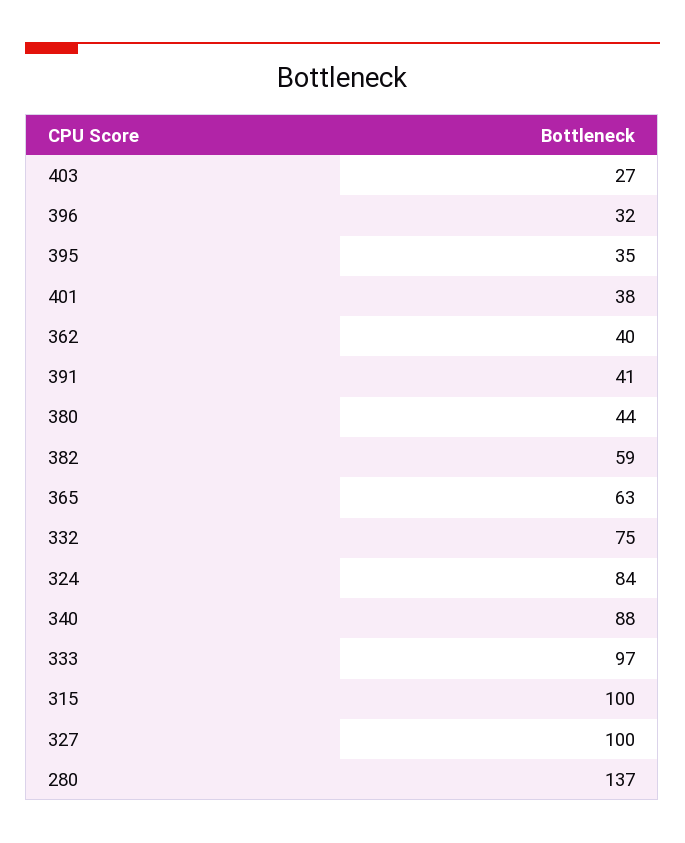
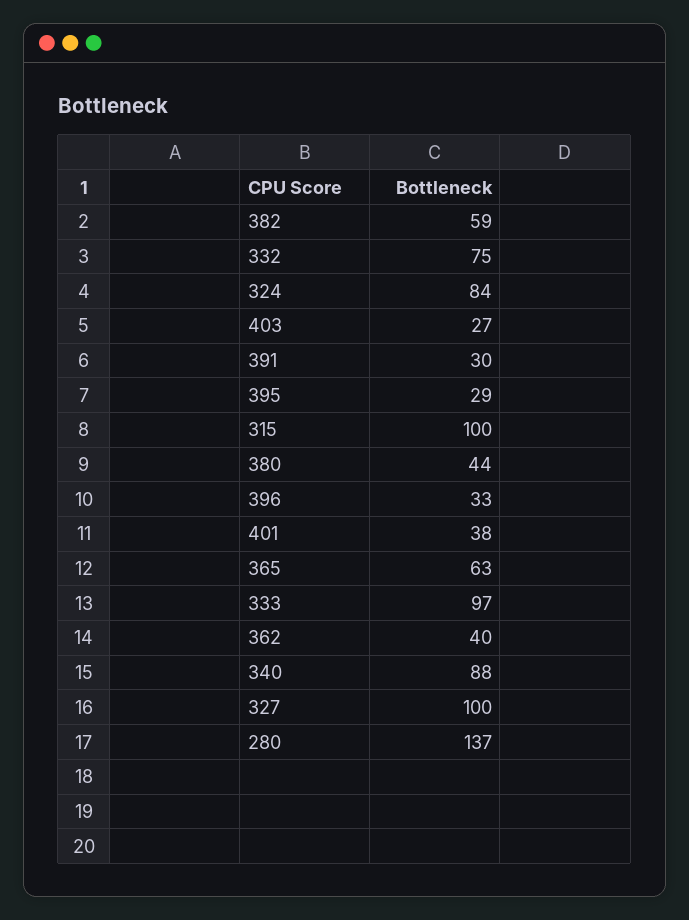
396: 32 -> 33
395: 35 -> 29
391: 41 -> 30

